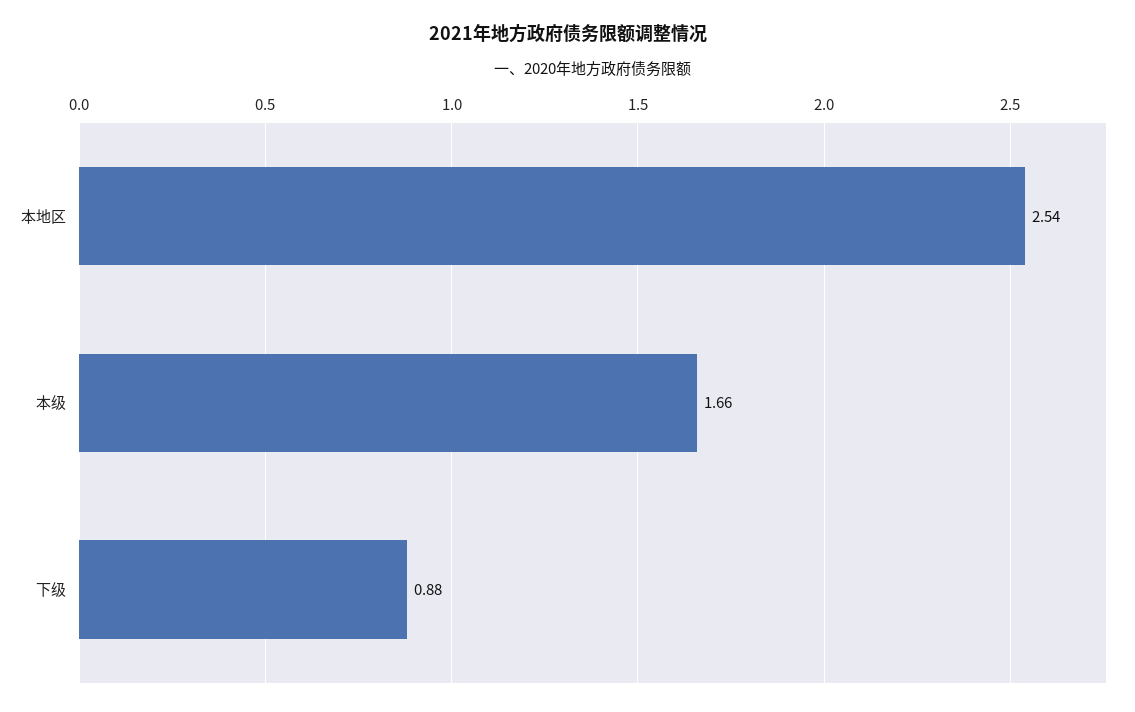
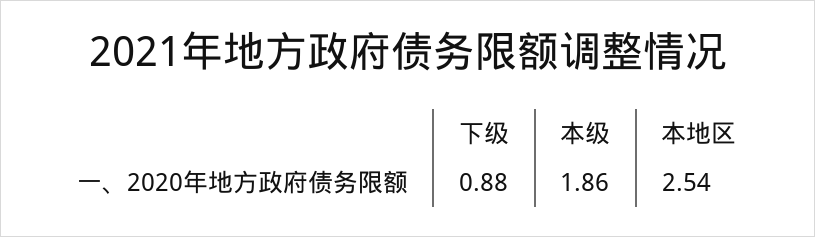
本级: 1.66 -> 1.86

